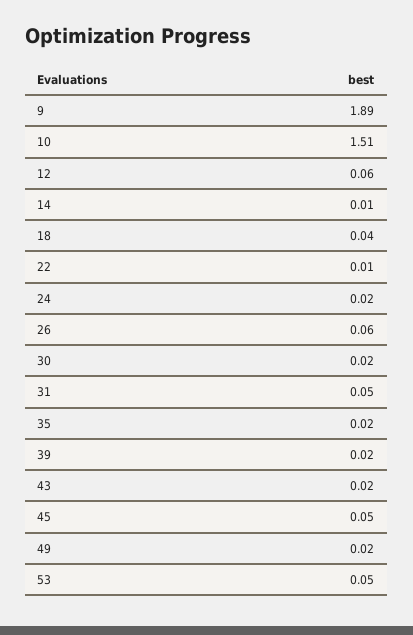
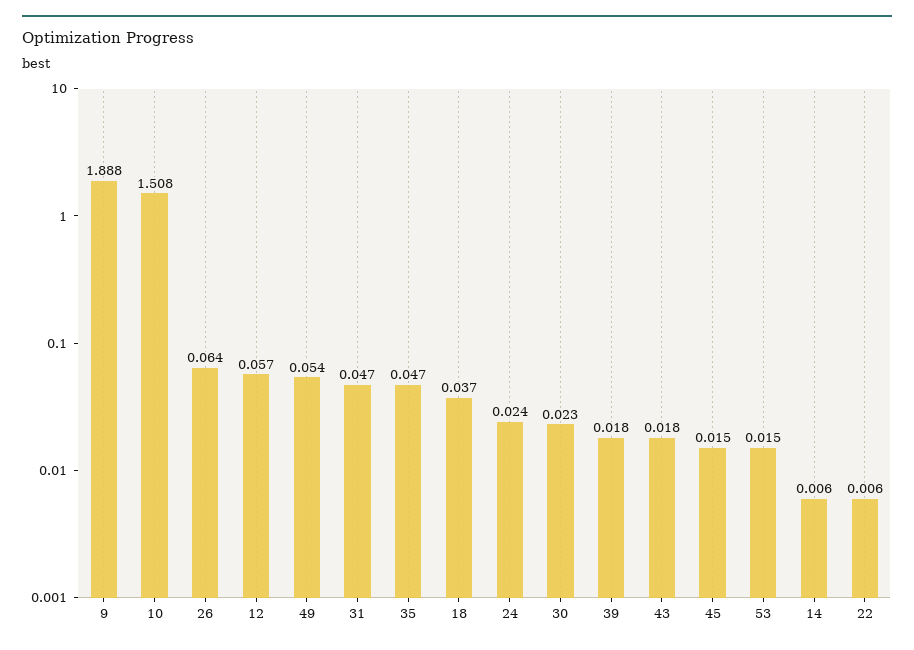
35: 0.02 -> 0.047
45: 0.05 -> 0.015
49: 0.02 -> 0.054
53: 0.05 -> 0.015

